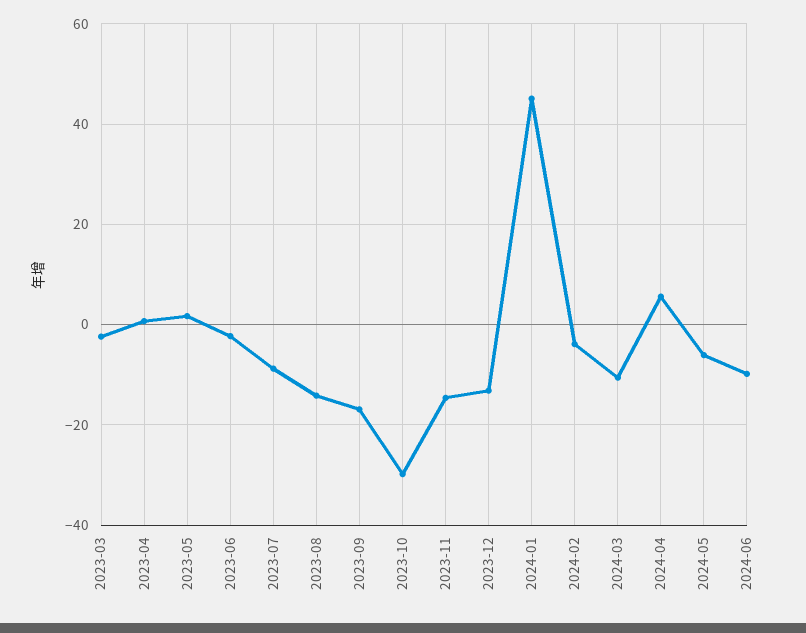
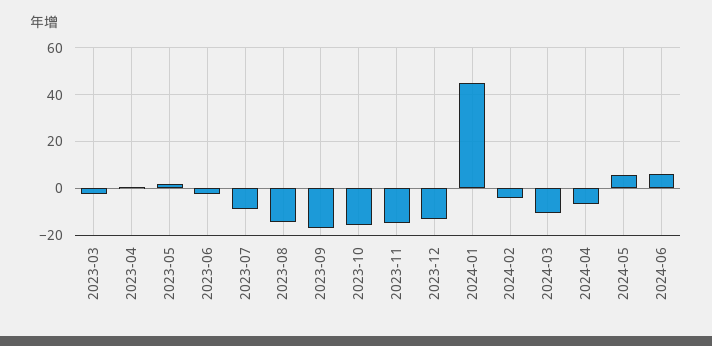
2023-10: -30 -> -15
2024-04: 6 -> -5
2024-05: -6 -> 5
2024-06: -10 -> 5

